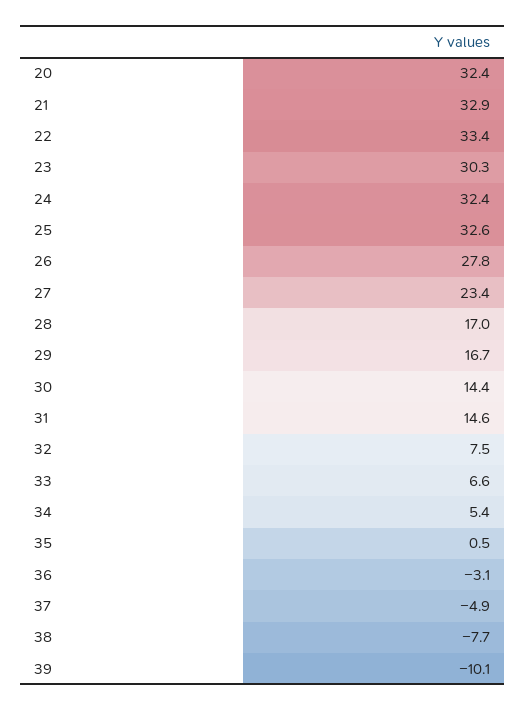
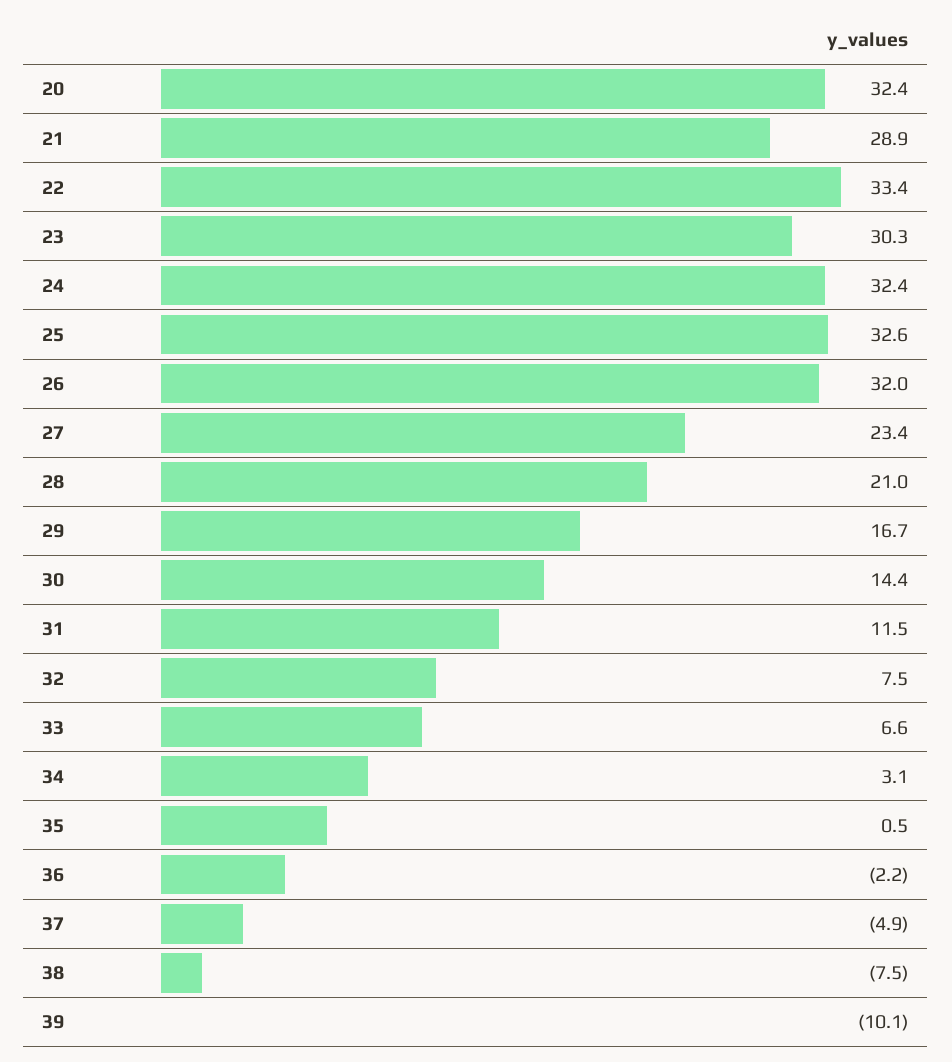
21: 32.9 -> 28.9
26: 27.8 -> 32
28: 17 -> 21
31: 14.6 -> 11.5
34: 5.4 -> 3.1
36: -3.1 -> -2.2
38: -7.7 -> -7.5

